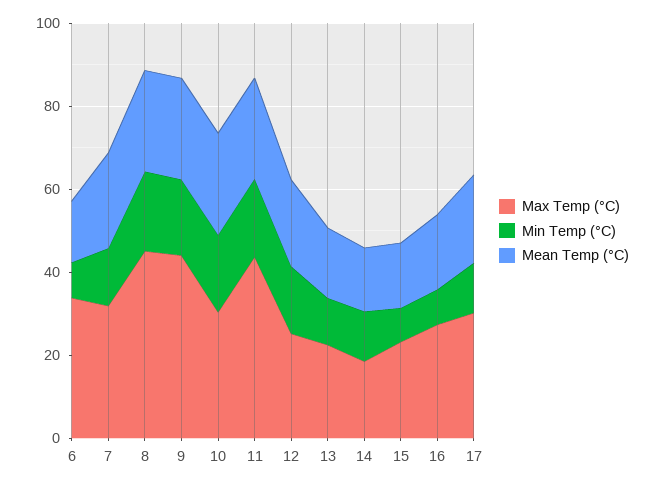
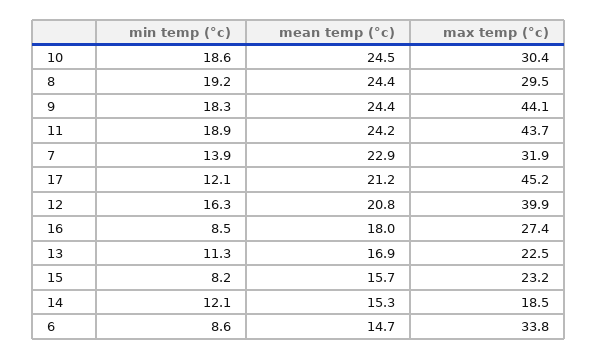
Max Temp (°C), 8: 45 -> 29.5
Max Temp (°C), 12: 25 -> 39.9
Max Temp (°C), 17: 30 -> 45.2

